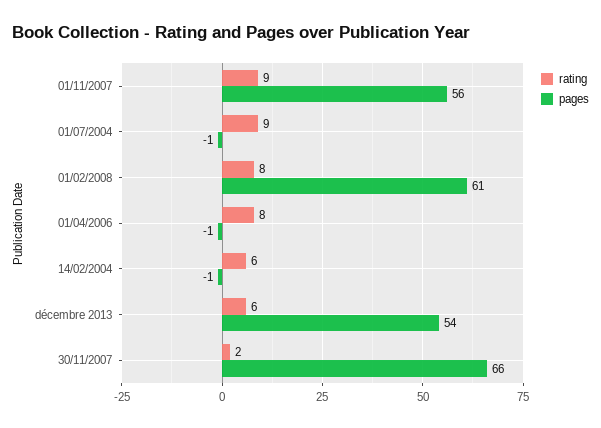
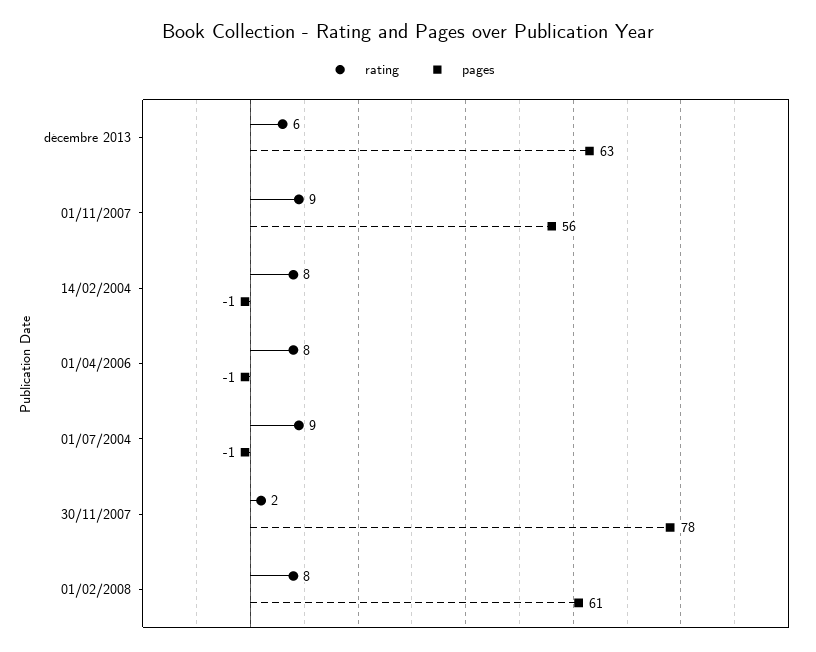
rating, 14/02/2004: 6 -> 8
pages, décembre 2013: 54 -> 63
pages, 30/11/2007: 66 -> 78

